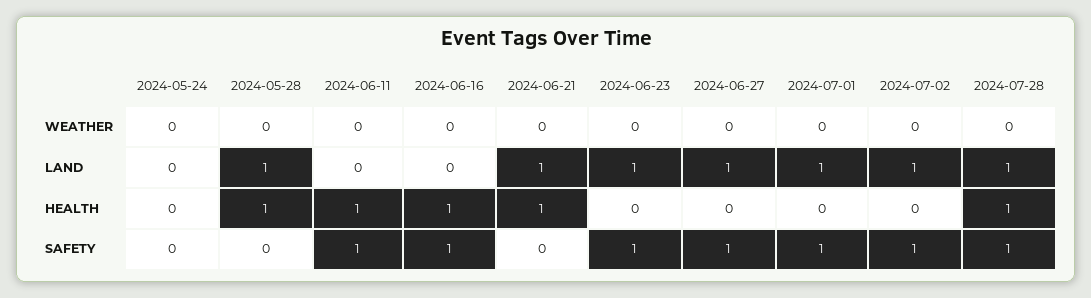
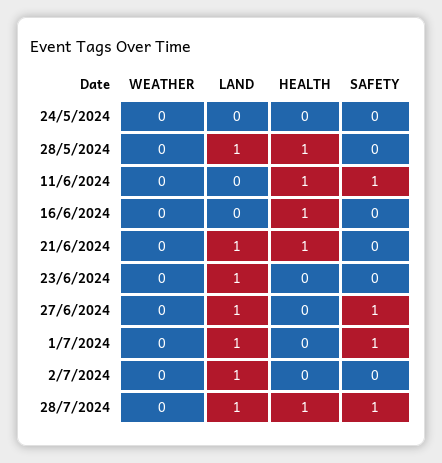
2024-06-16, SAFETY: 1 -> 0
2024-06-23, SAFETY: 1 -> 0
2024-07-02, SAFETY: 1 -> 0

